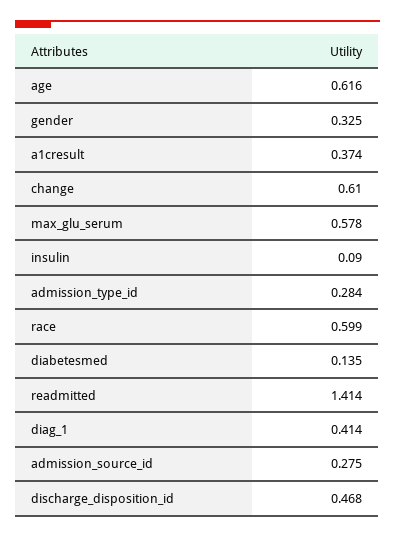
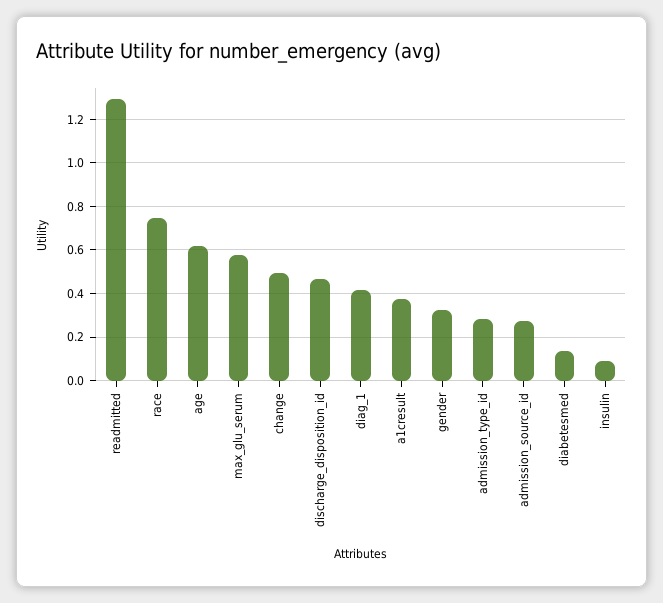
change: 0.61 -> 0.5
race: 0.599 -> 0.75
readmitted: 1.414 -> 1.3

